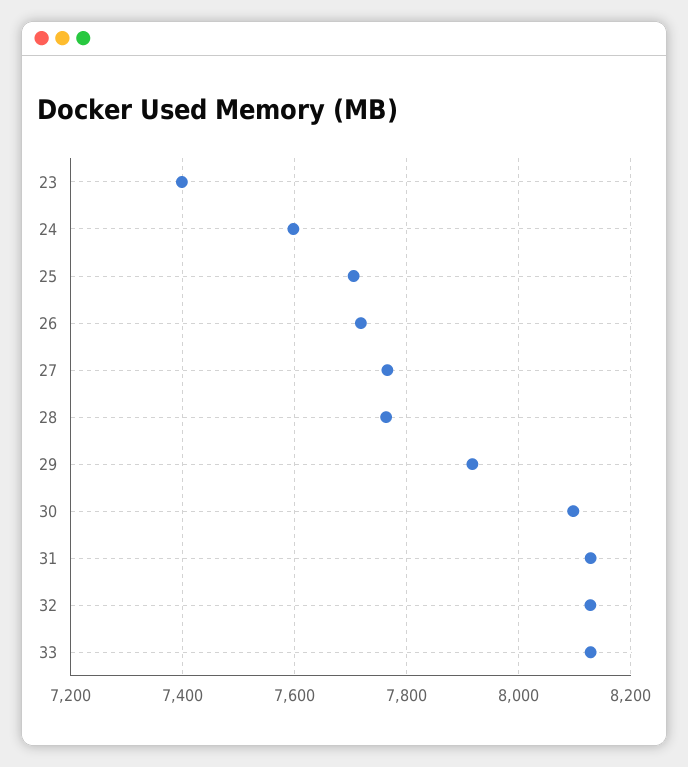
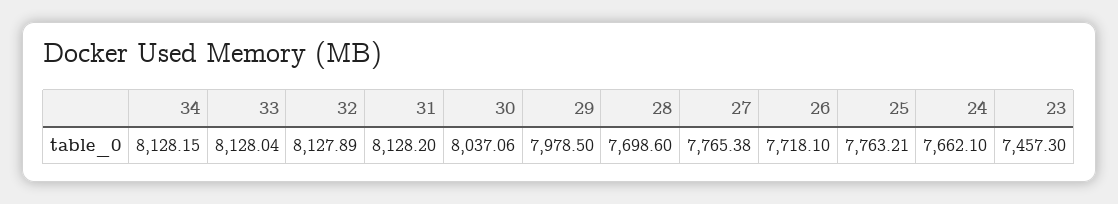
23: 7400 -> 7457.3
24: 7600 -> 7662.1
25: 7700 -> 7763.21
28: 7760 -> 7698.6
29: 7920 -> 7978.5
30: 8100 -> 8037.06
34: none -> 8128.15

